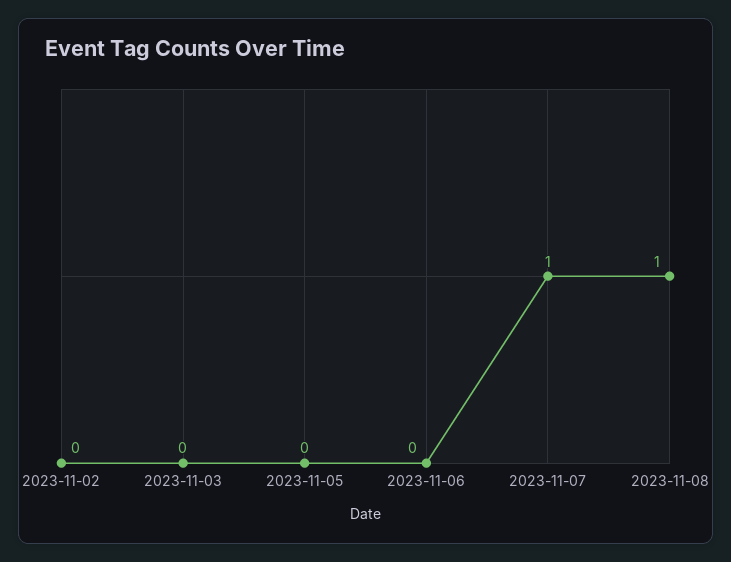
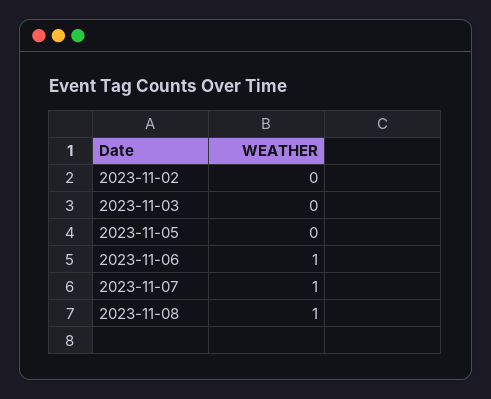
2023-11-06: 0 -> 1

